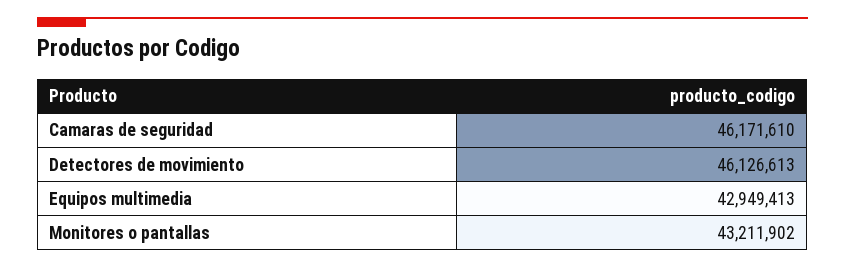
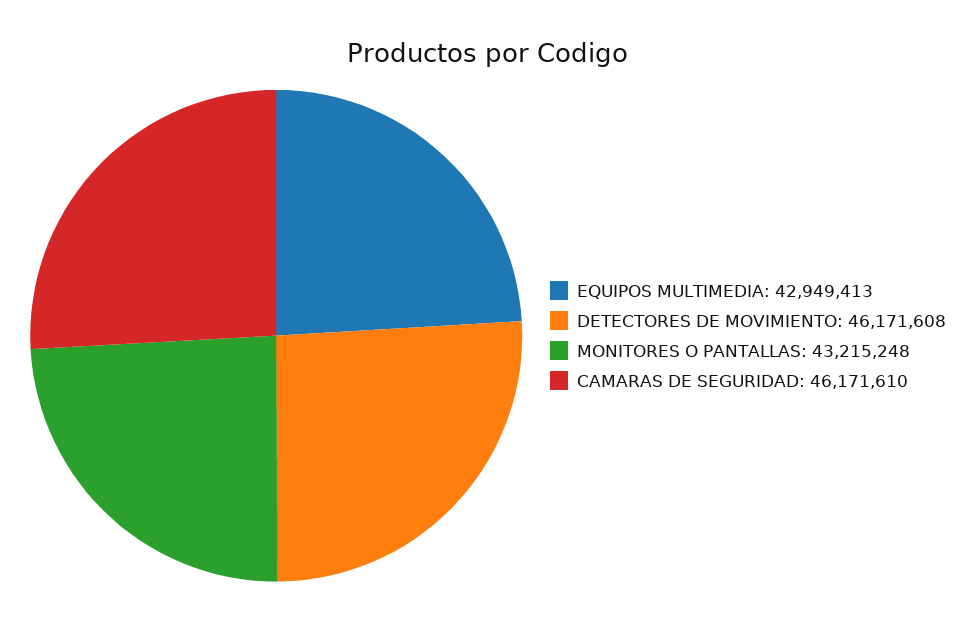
Detectores de movimiento: 46126613 -> 46171608
Monitores o pantallas: 43211902 -> 43215248

